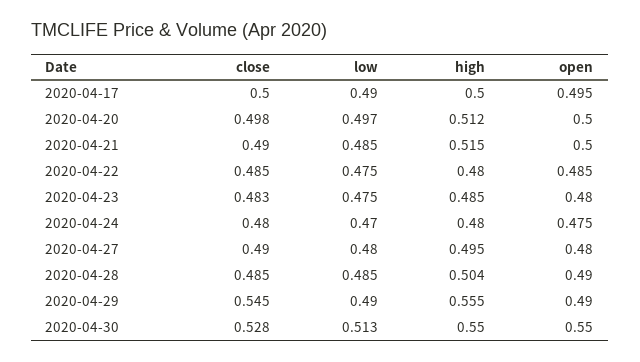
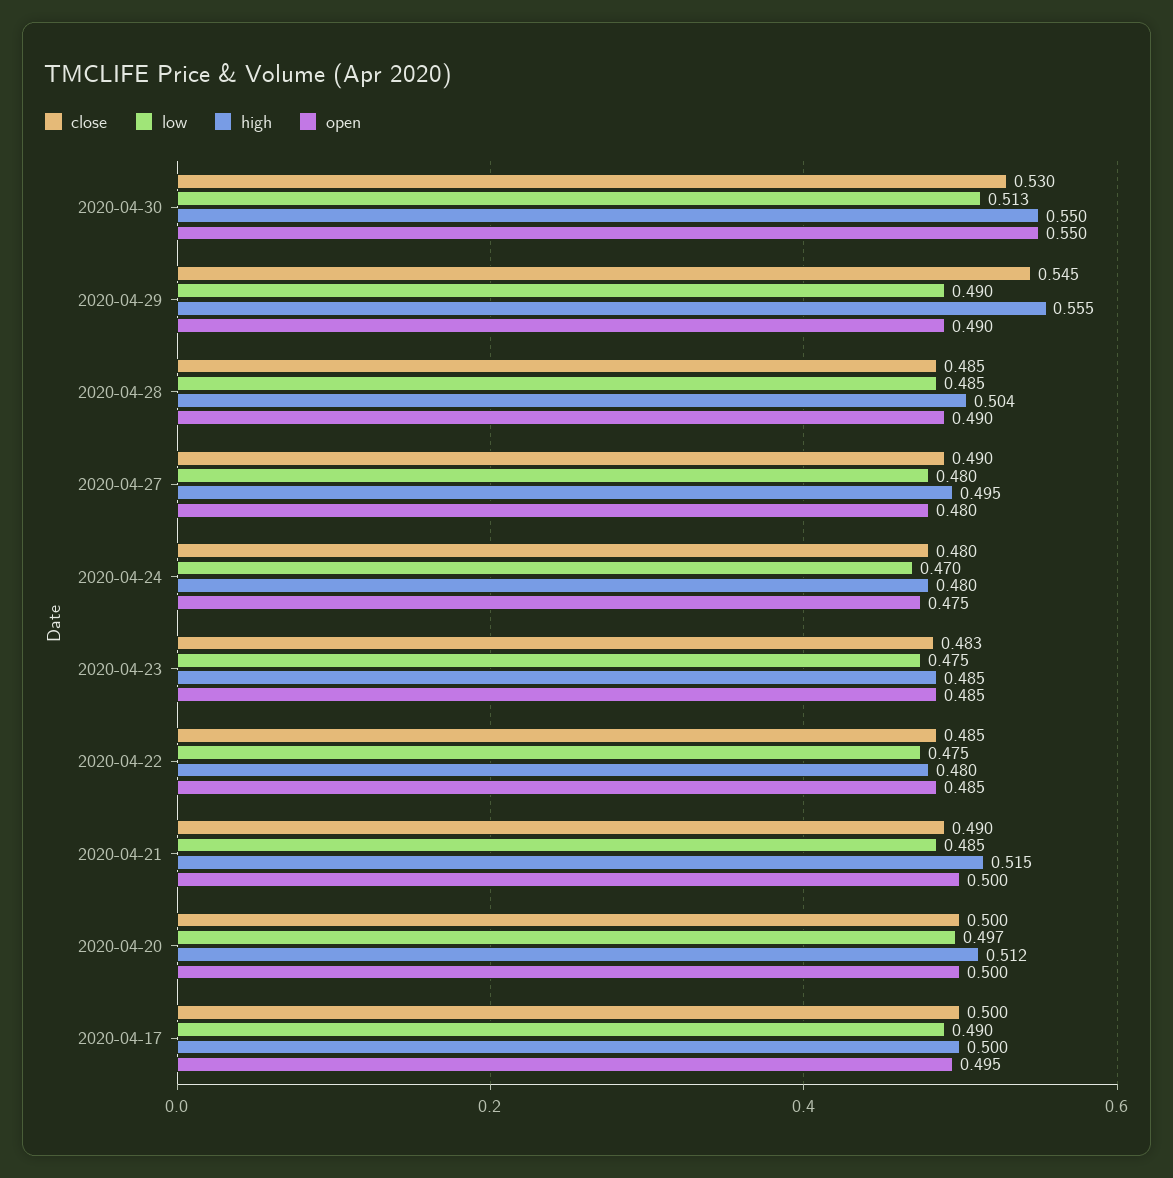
close, 2020-04-20: 0.498 -> 0.5
open, 2020-04-23: 0.48 -> 0.485
close, 2020-04-30: 0.528 -> 0.53

